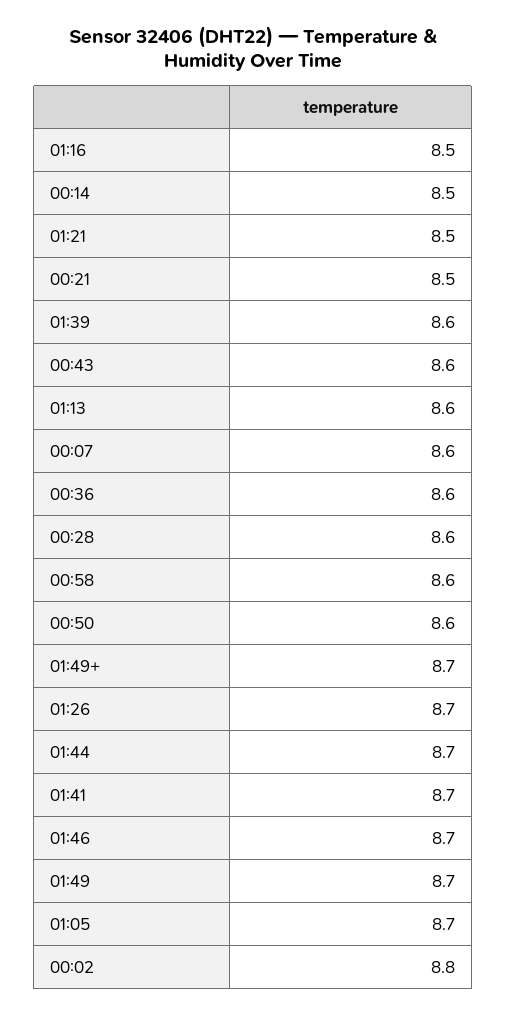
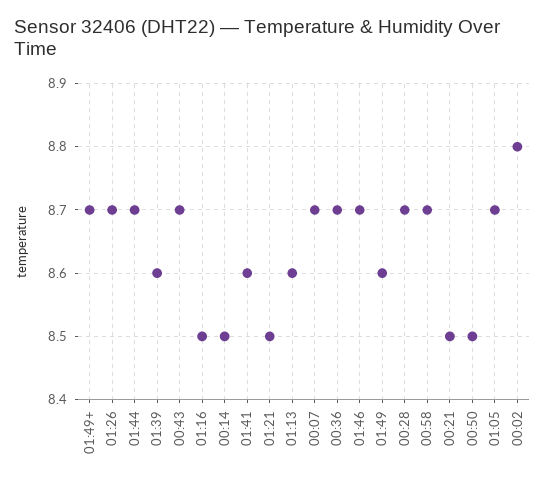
00:43: 8.6 -> 8.7
00:07: 8.6 -> 8.7
00:36: 8.6 -> 8.7
00:28: 8.6 -> 8.7
00:58: 8.6 -> 8.7
00:50: 8.6 -> 8.5
01:41: 8.7 -> 8.6
01:49: 8.7 -> 8.6

